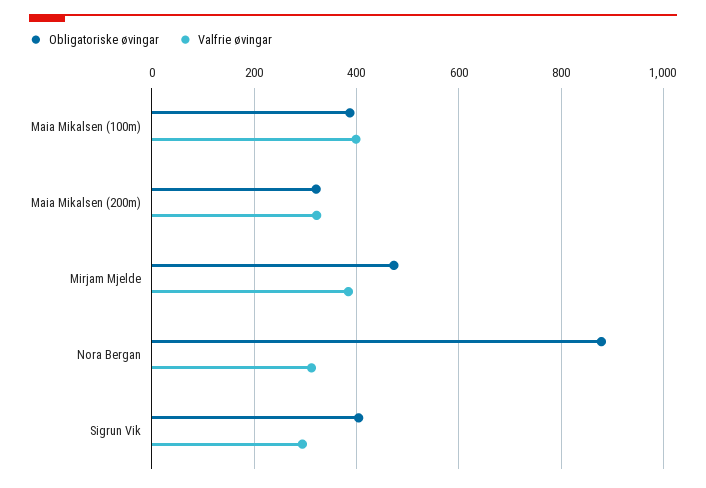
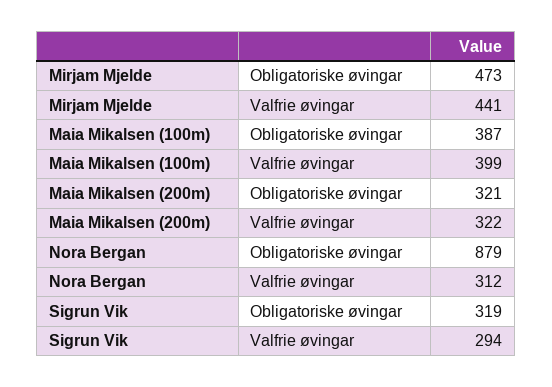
Valfrie øvingar, Mirjam Mjelde: 380 -> 441
Obligatoriske øvingar, Sigrun Vik: 400 -> 319

